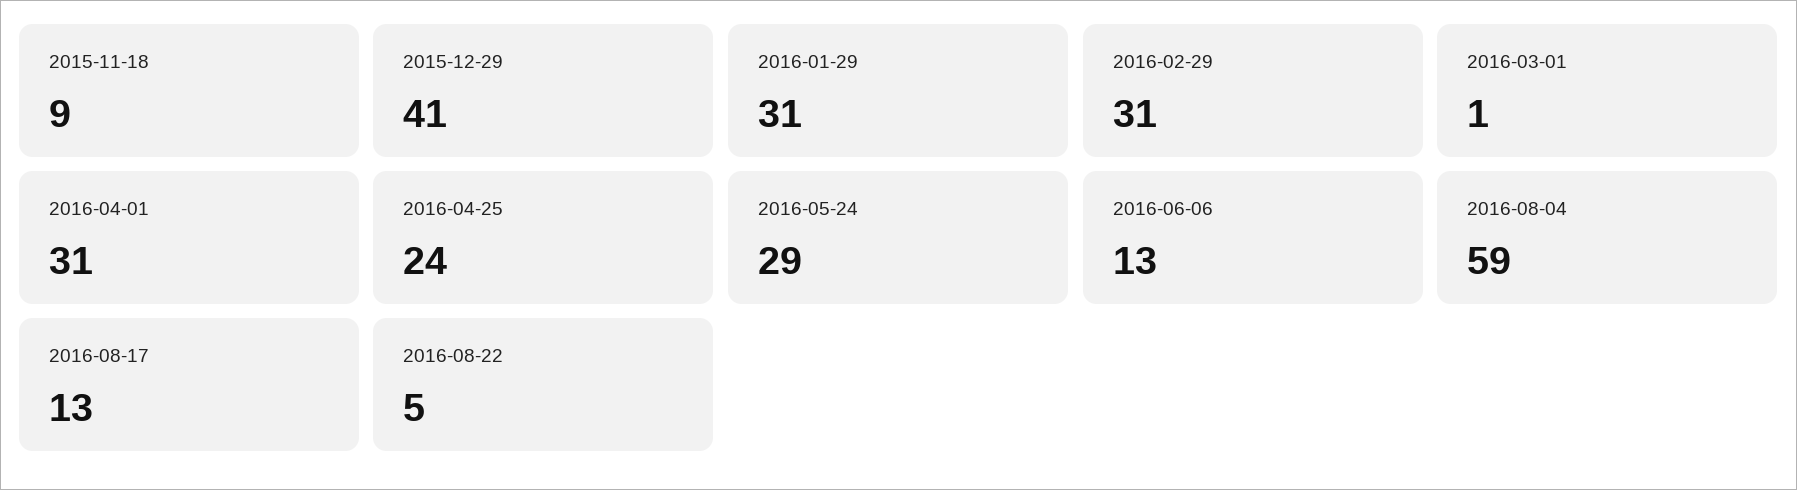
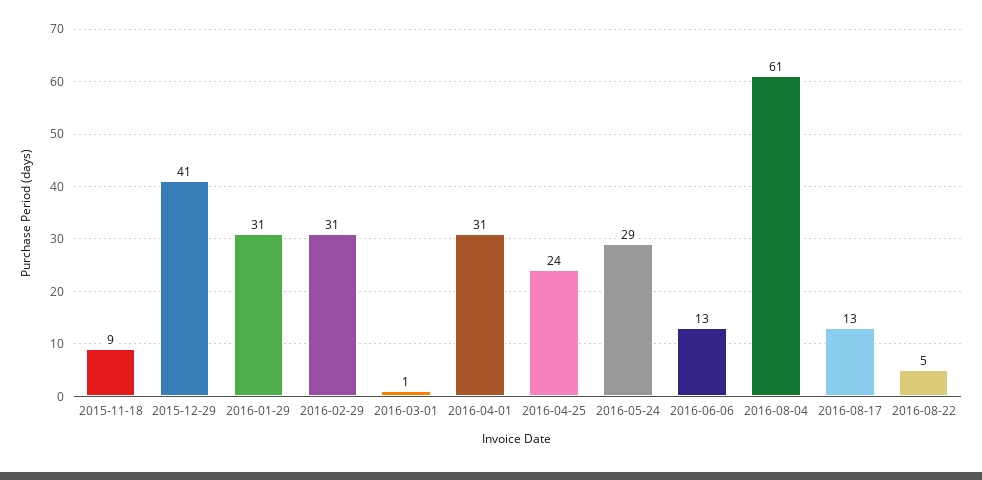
2016-08-04: 59 -> 61

